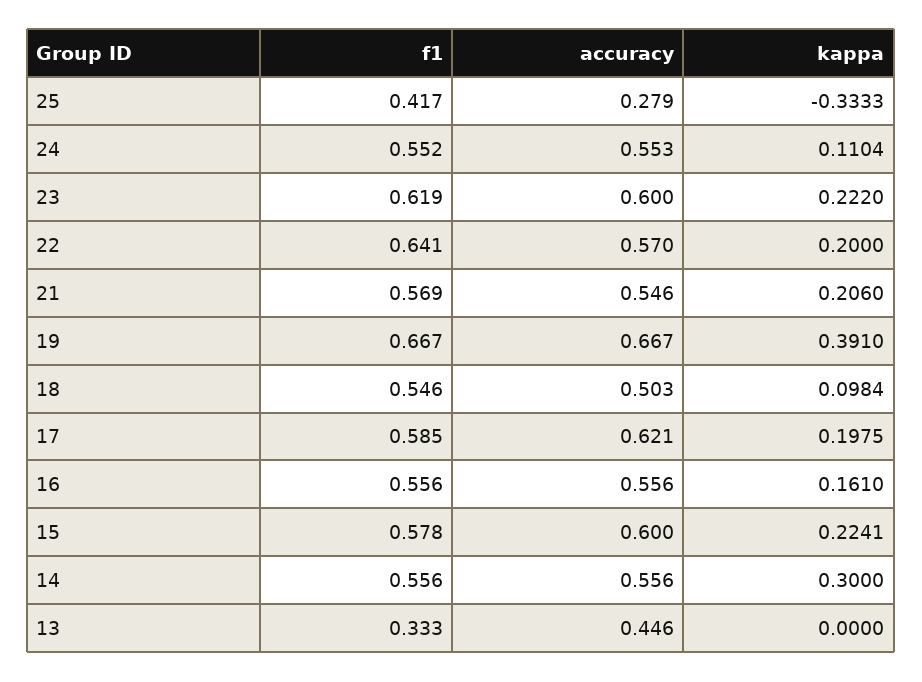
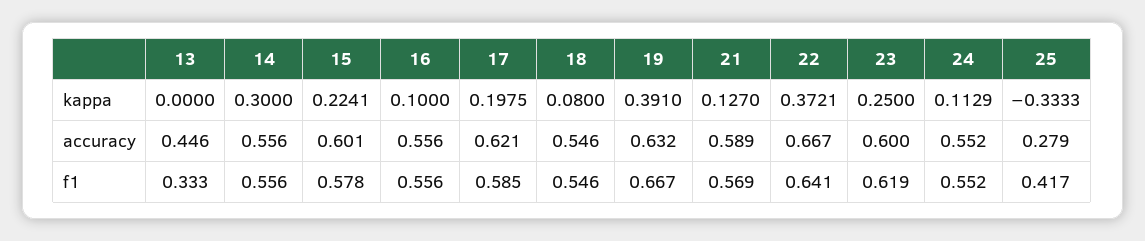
accuracy, 24: 0.553 -> 0.552
kappa, 24: 0.1104 -> 0.1129
kappa, 23: 0.222 -> 0.25
accuracy, 22: 0.57 -> 0.667
kappa, 22: 0.2 -> 0.3721
accuracy, 21: 0.546 -> 0.589
kappa, 21: 0.206 -> 0.127
accuracy, 19: 0.667 -> 0.632
accuracy, 18: 0.503 -> 0.546
kappa, 18: 0.0984 -> 0.08
kappa, 16: 0.161 -> 0.1
accuracy, 15: 0.6 -> 0.601

